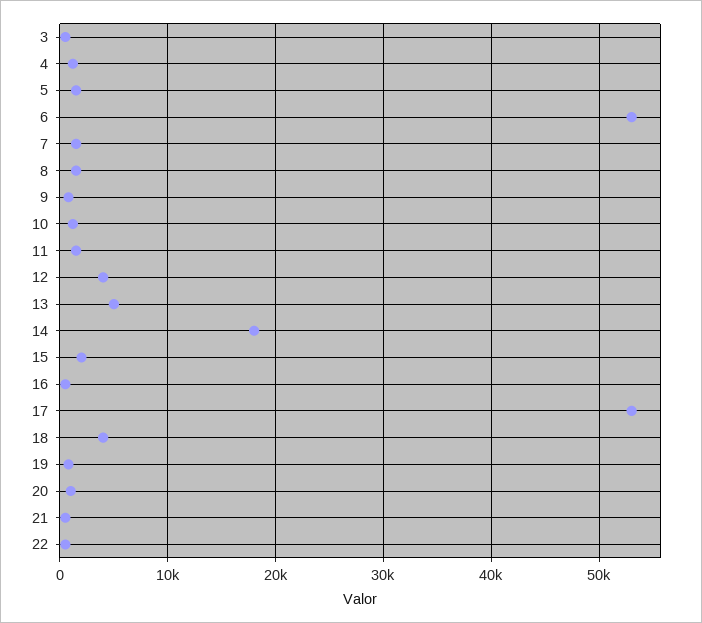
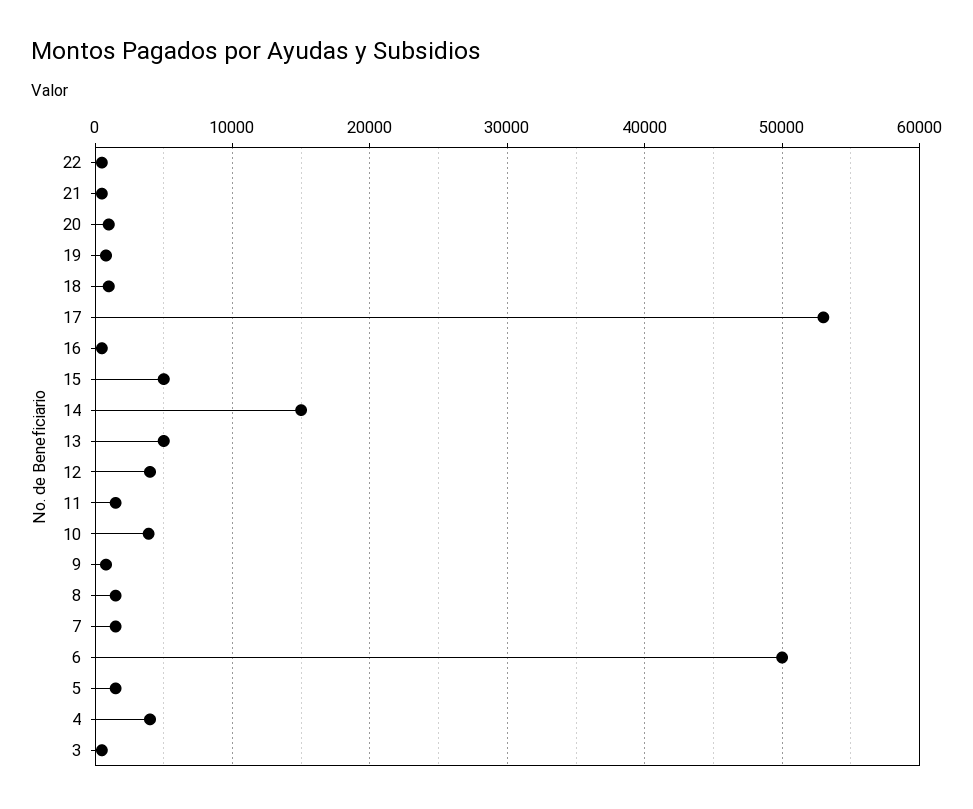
4: 1000 -> 4000
6: 53000 -> 50000
10: 1000 -> 4000
14: 18000 -> 15000
15: 2000 -> 5000
18: 4000 -> 1000

